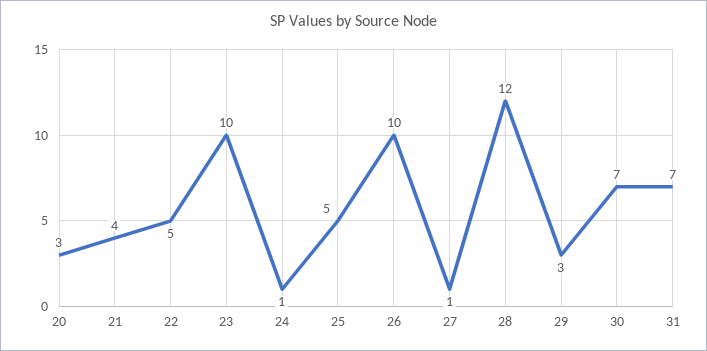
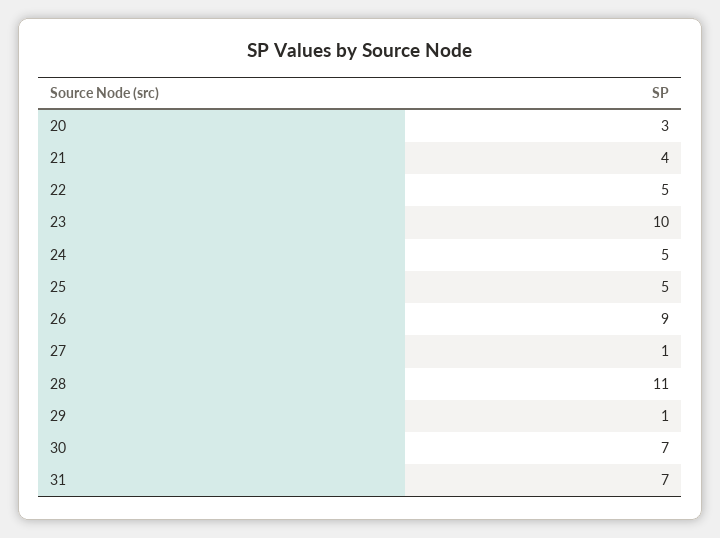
24: 1 -> 5
26: 10 -> 9
28: 12 -> 11
29: 3 -> 1

